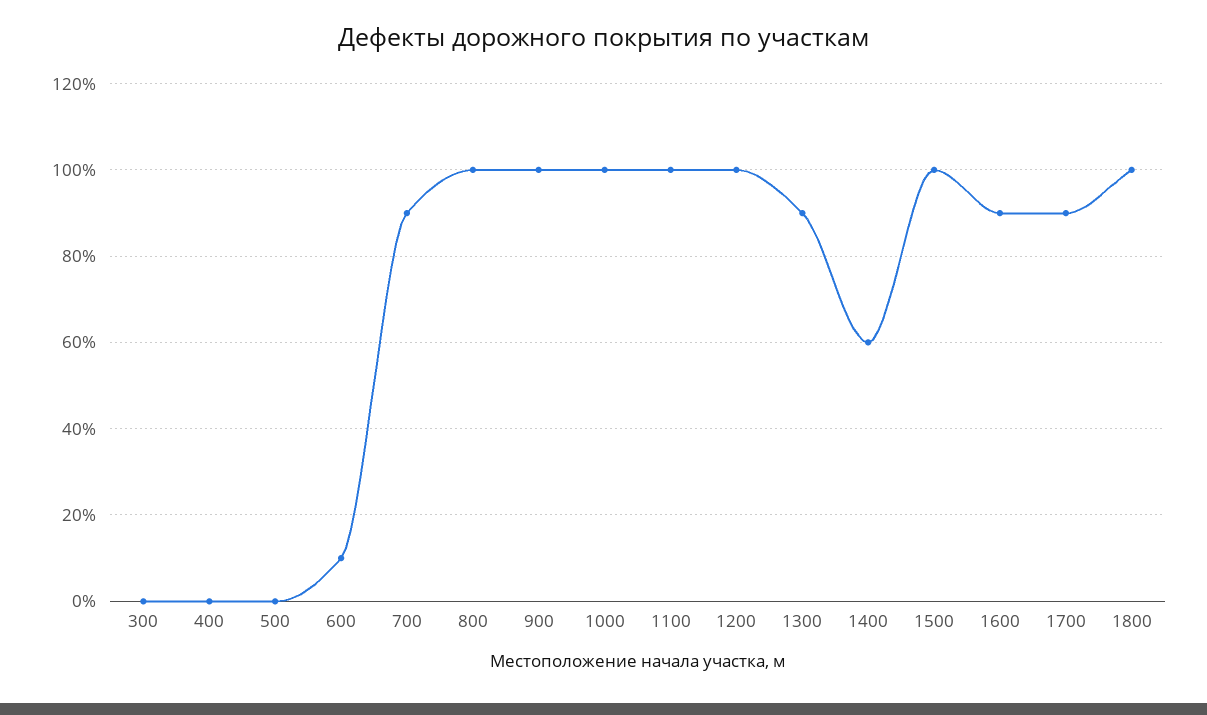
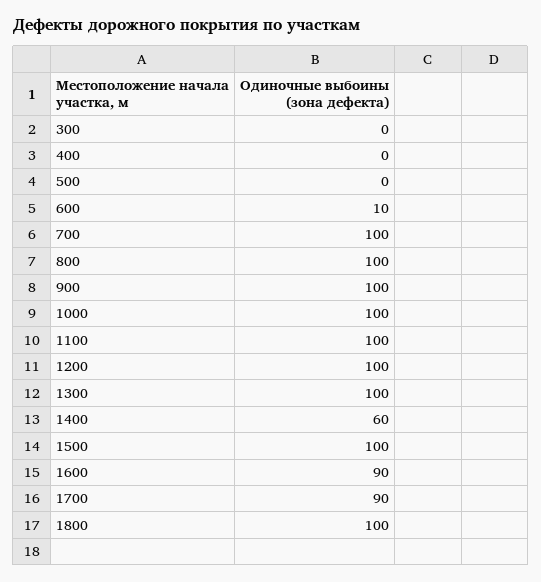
700: 90 -> 100
1300: 90 -> 100

